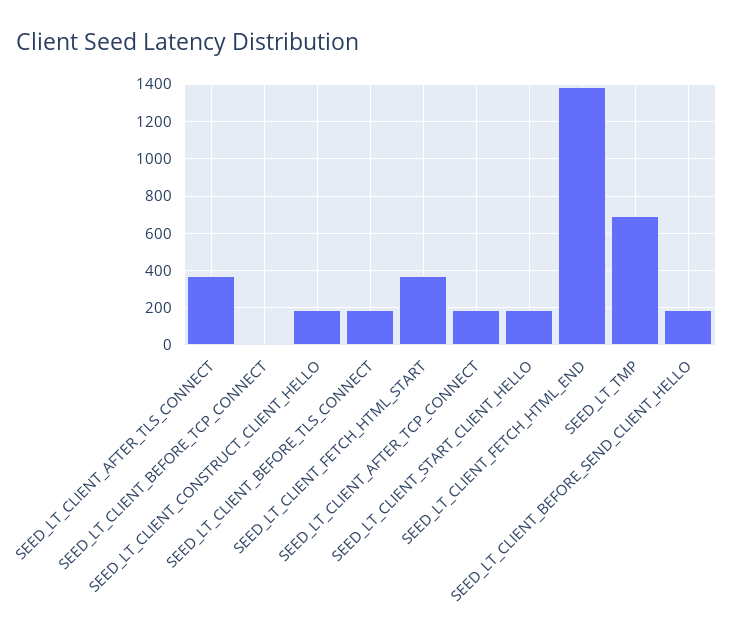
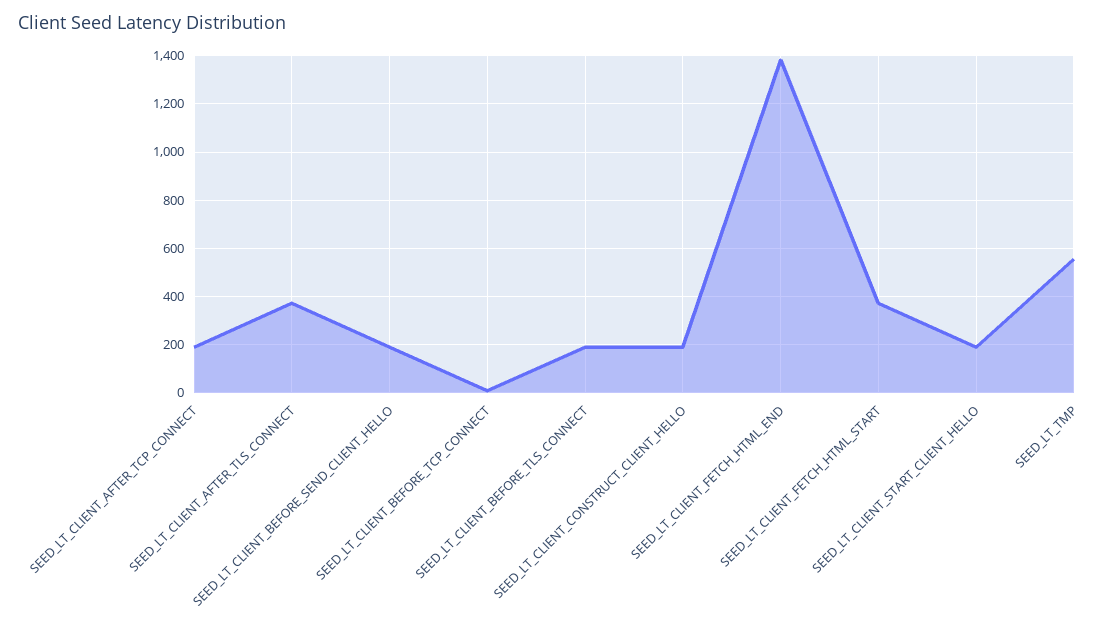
SEED_LT_TMP: 700 -> 550

